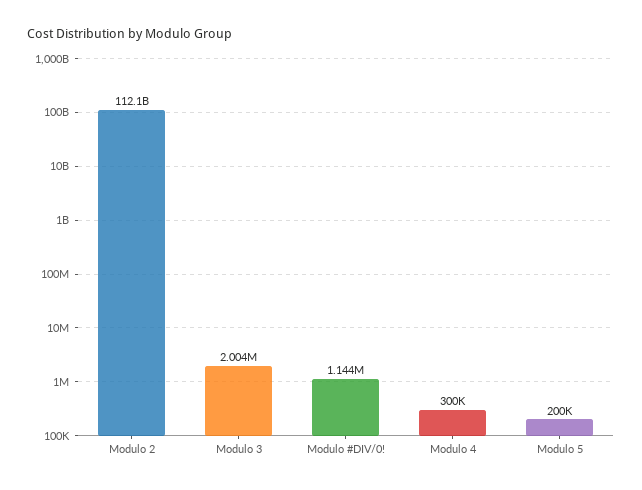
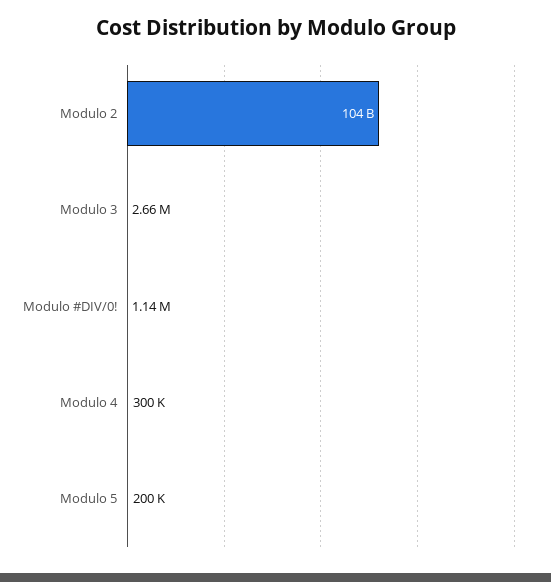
Modulo 2: 112100000000 -> 104000000000
Modulo 3: 2004000 -> 2660000

